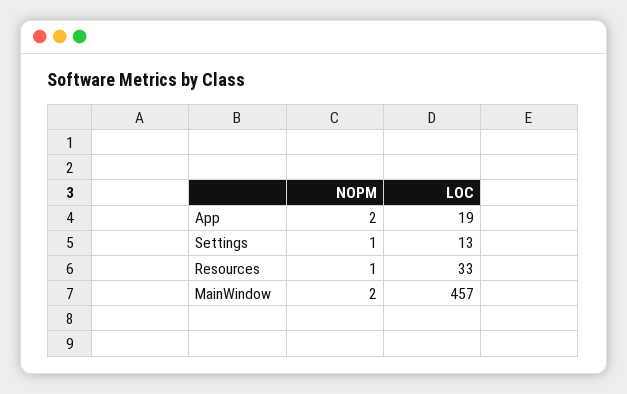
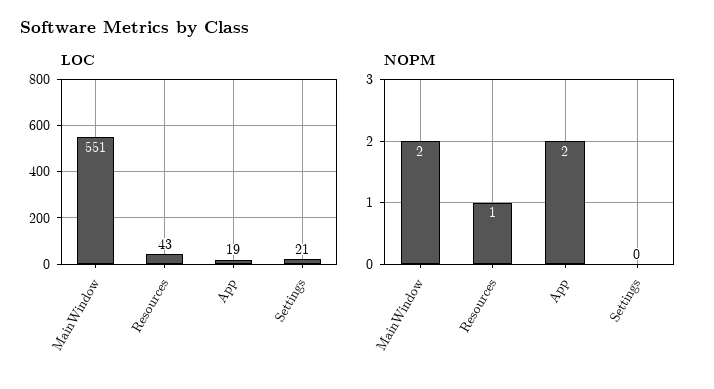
NOPM, Settings: 1 -> 0
LOC, Settings: 13 -> 21
LOC, Resources: 33 -> 43
LOC, MainWindow: 457 -> 551

